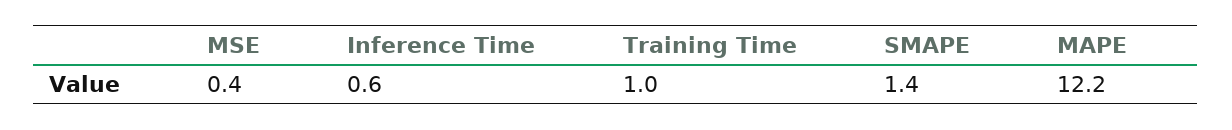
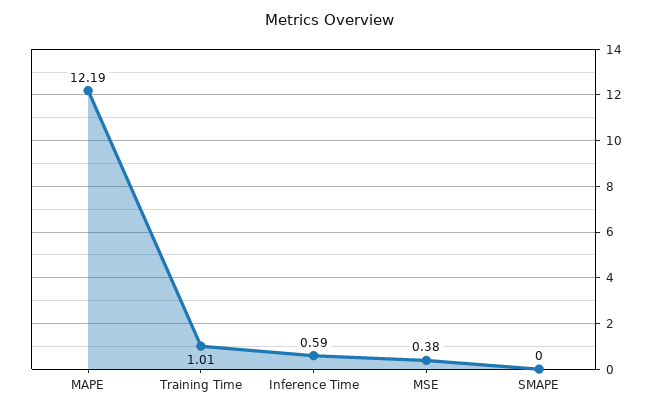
SMAPE: 1.4 -> 0

